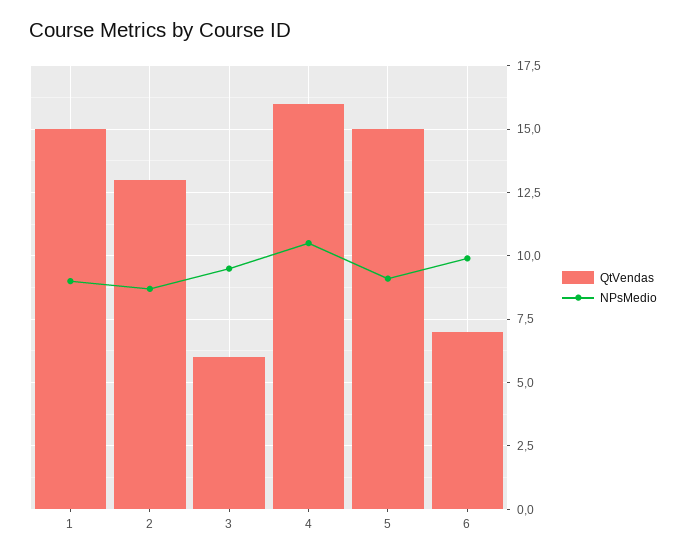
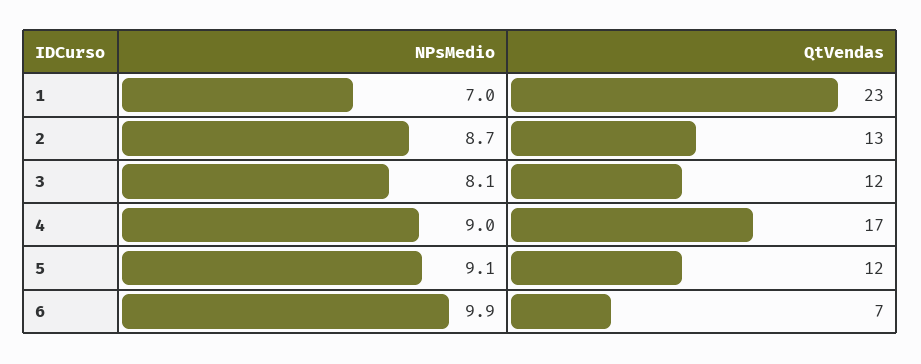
QtVendas, 1: 15 -> 23
NPsMedio, 1: 9 -> 7
QtVendas, 3: 6 -> 12
NPsMedio, 3: 9.5 -> 8.1
QtVendas, 4: 16 -> 17
NPsMedio, 4: 10.5 -> 9
QtVendas, 5: 15 -> 12

